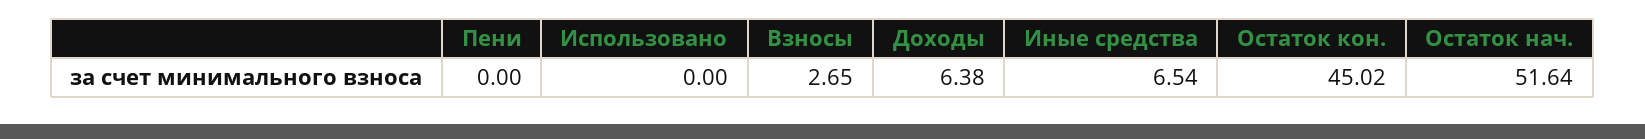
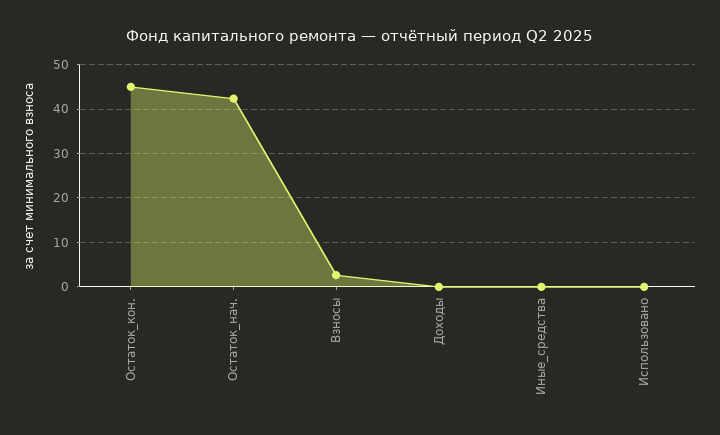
Пени: 0 -> none
Доходы: 6.38 -> 0
Иные средства: 6.54 -> 0
Остаток нач.: 51.64 -> 42

